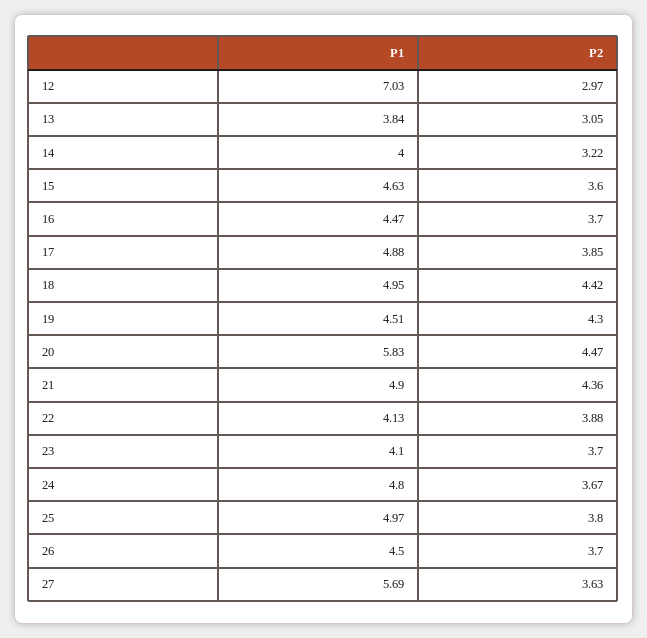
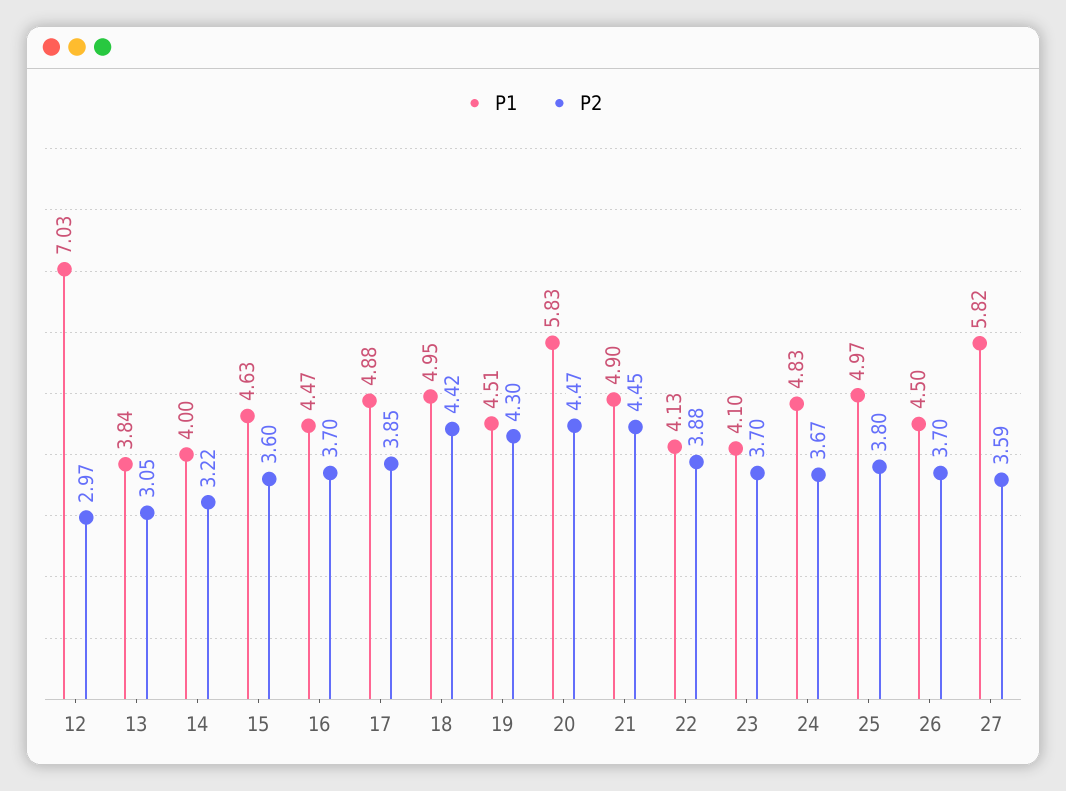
P2, 21: 4.36 -> 4.45
P1, 24: 4.8 -> 4.83
P1, 27: 5.69 -> 5.82
P2, 27: 3.63 -> 3.59

